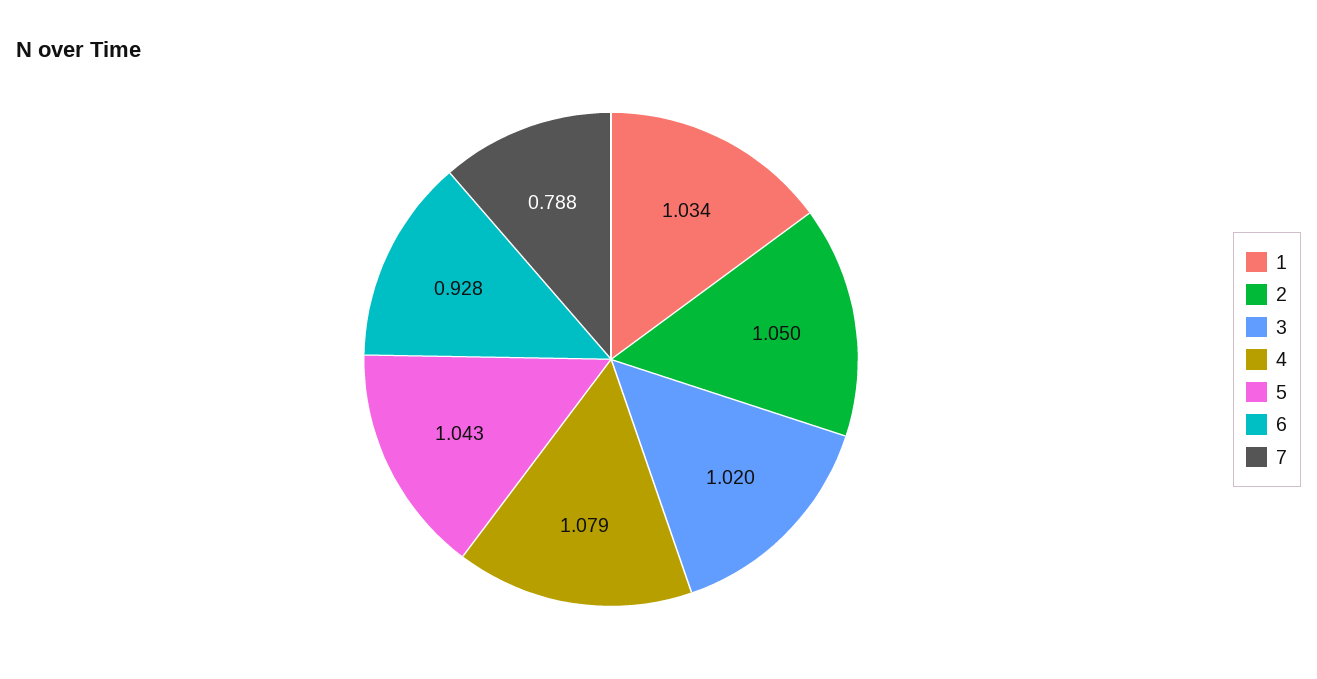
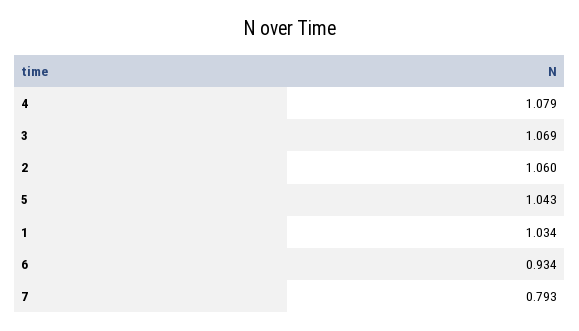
2: 1.05 -> 1.06
3: 1.02 -> 1.069
6: 0.928 -> 0.934
7: 0.788 -> 0.793

